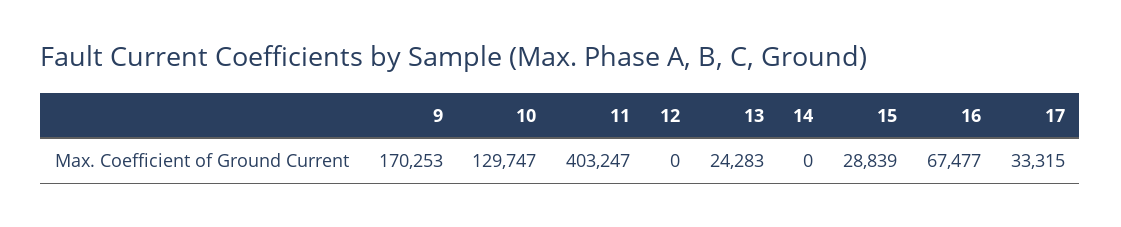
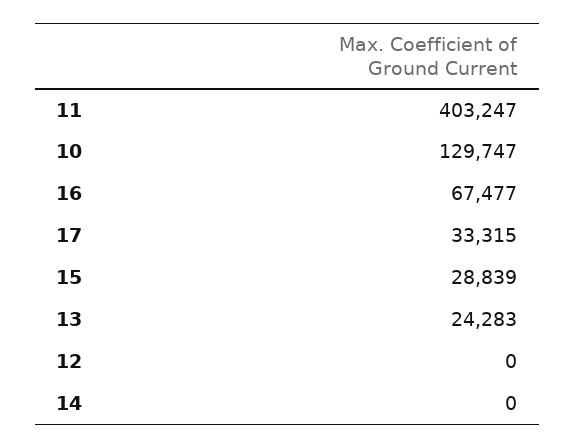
9: 170253 -> none

